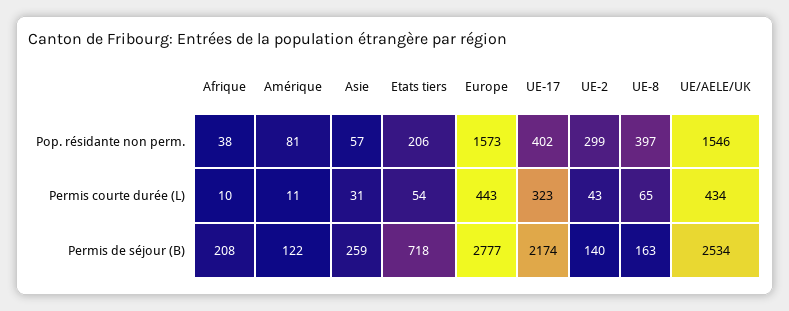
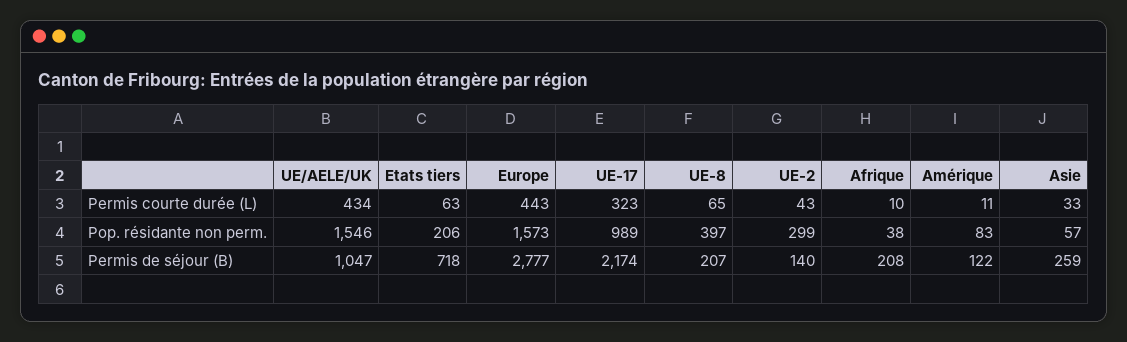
Amérique, Pop. résidante non perm.: 81 -> 83
UE-17, Pop. résidante non perm.: 402 -> 989
Asie, Permis courte durée (L): 31 -> 33
Etats tiers, Permis courte durée (L): 54 -> 63
UE-8, Permis de séjour (B): 163 -> 207
UE/AELE/UK, Permis de séjour (B): 2534 -> 1047

